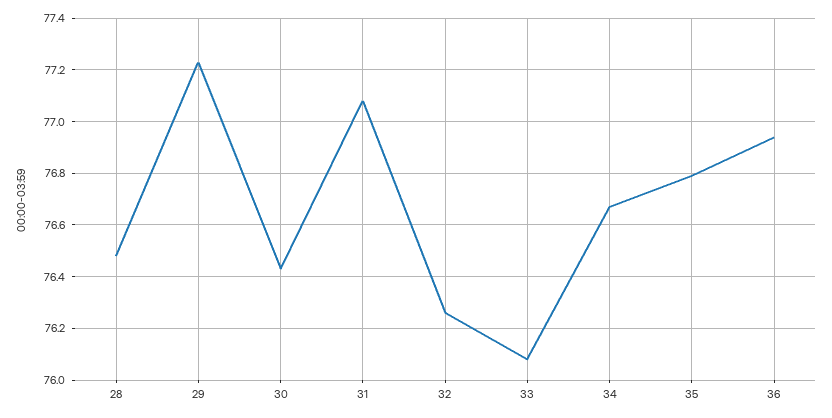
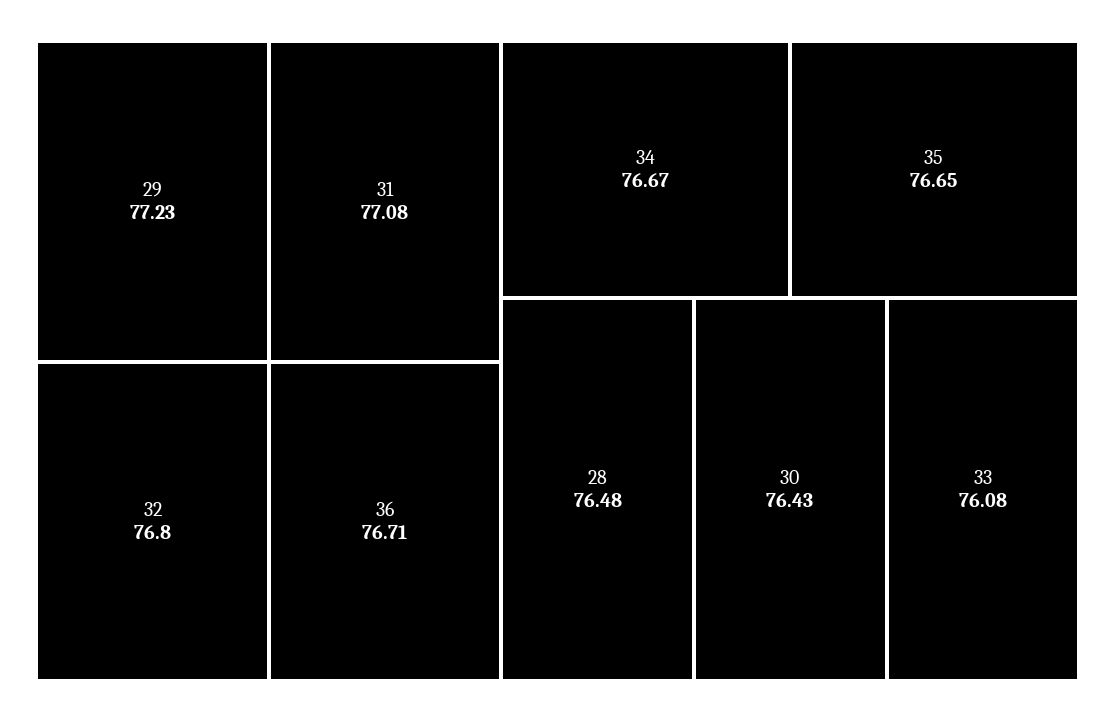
32: 76.25 -> 76.8
35: 76.8 -> 76.65
36: 76.95 -> 76.71

